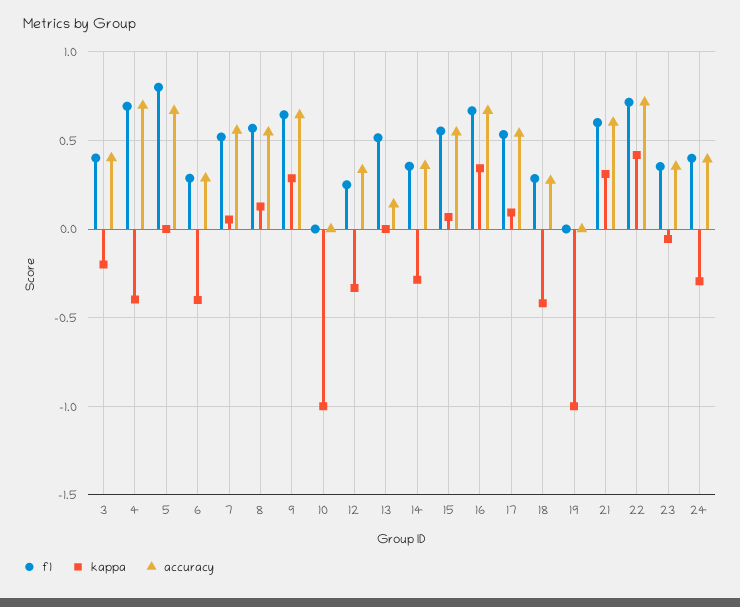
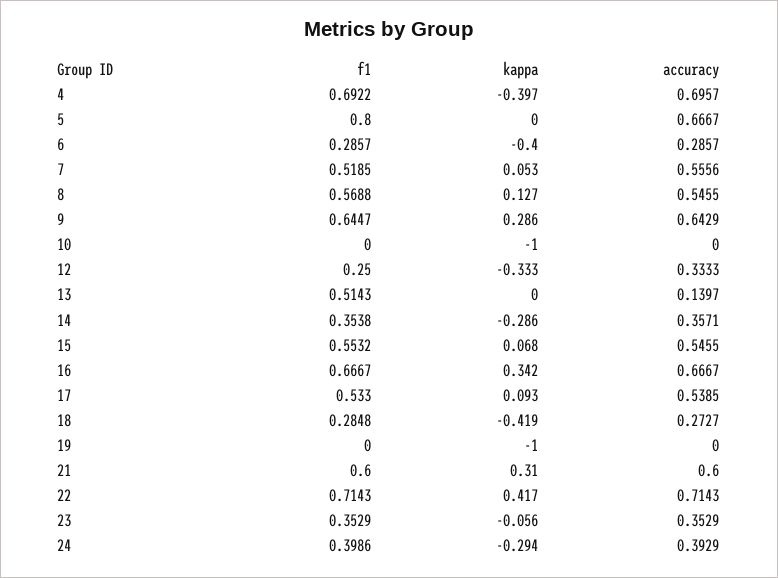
f1, 3: 0.4 -> none
kappa, 3: -0.2 -> none
accuracy, 3: 0.4 -> none

